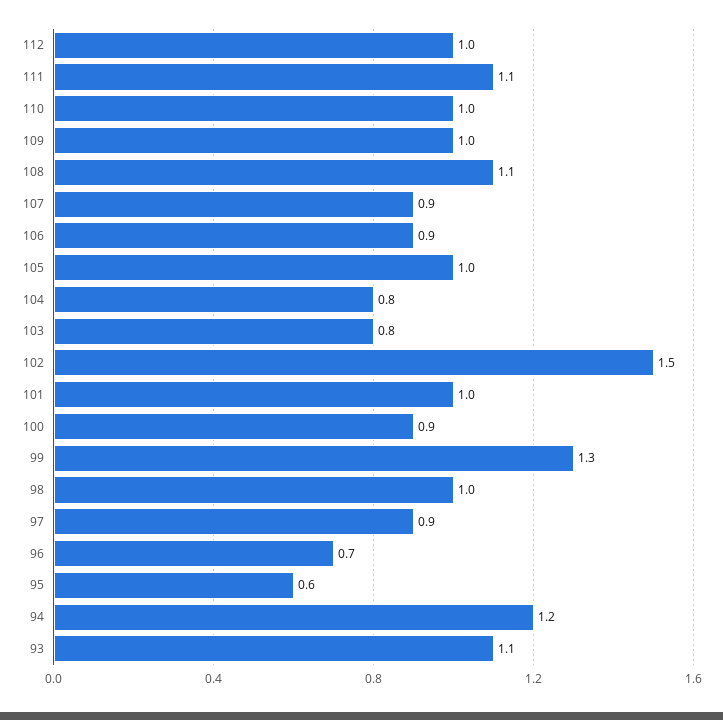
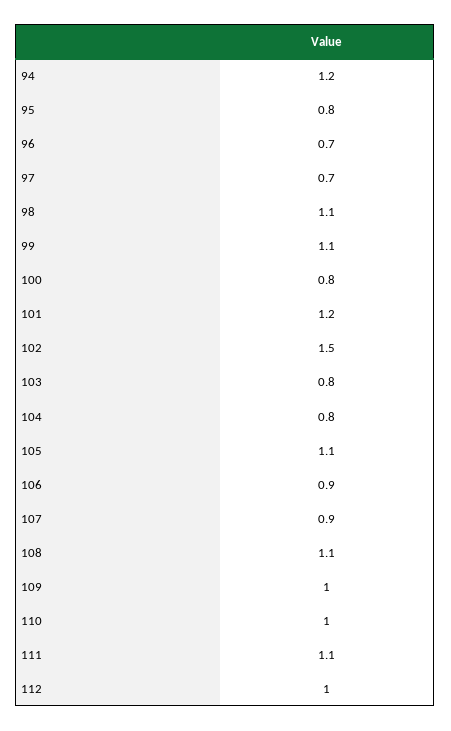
105: 1 -> 1.1
101: 1 -> 1.2
100: 0.9 -> 0.8
99: 1.3 -> 1.1
98: 1 -> 1.1
97: 0.9 -> 0.7
95: 0.6 -> 0.8
93: 1.1 -> none

